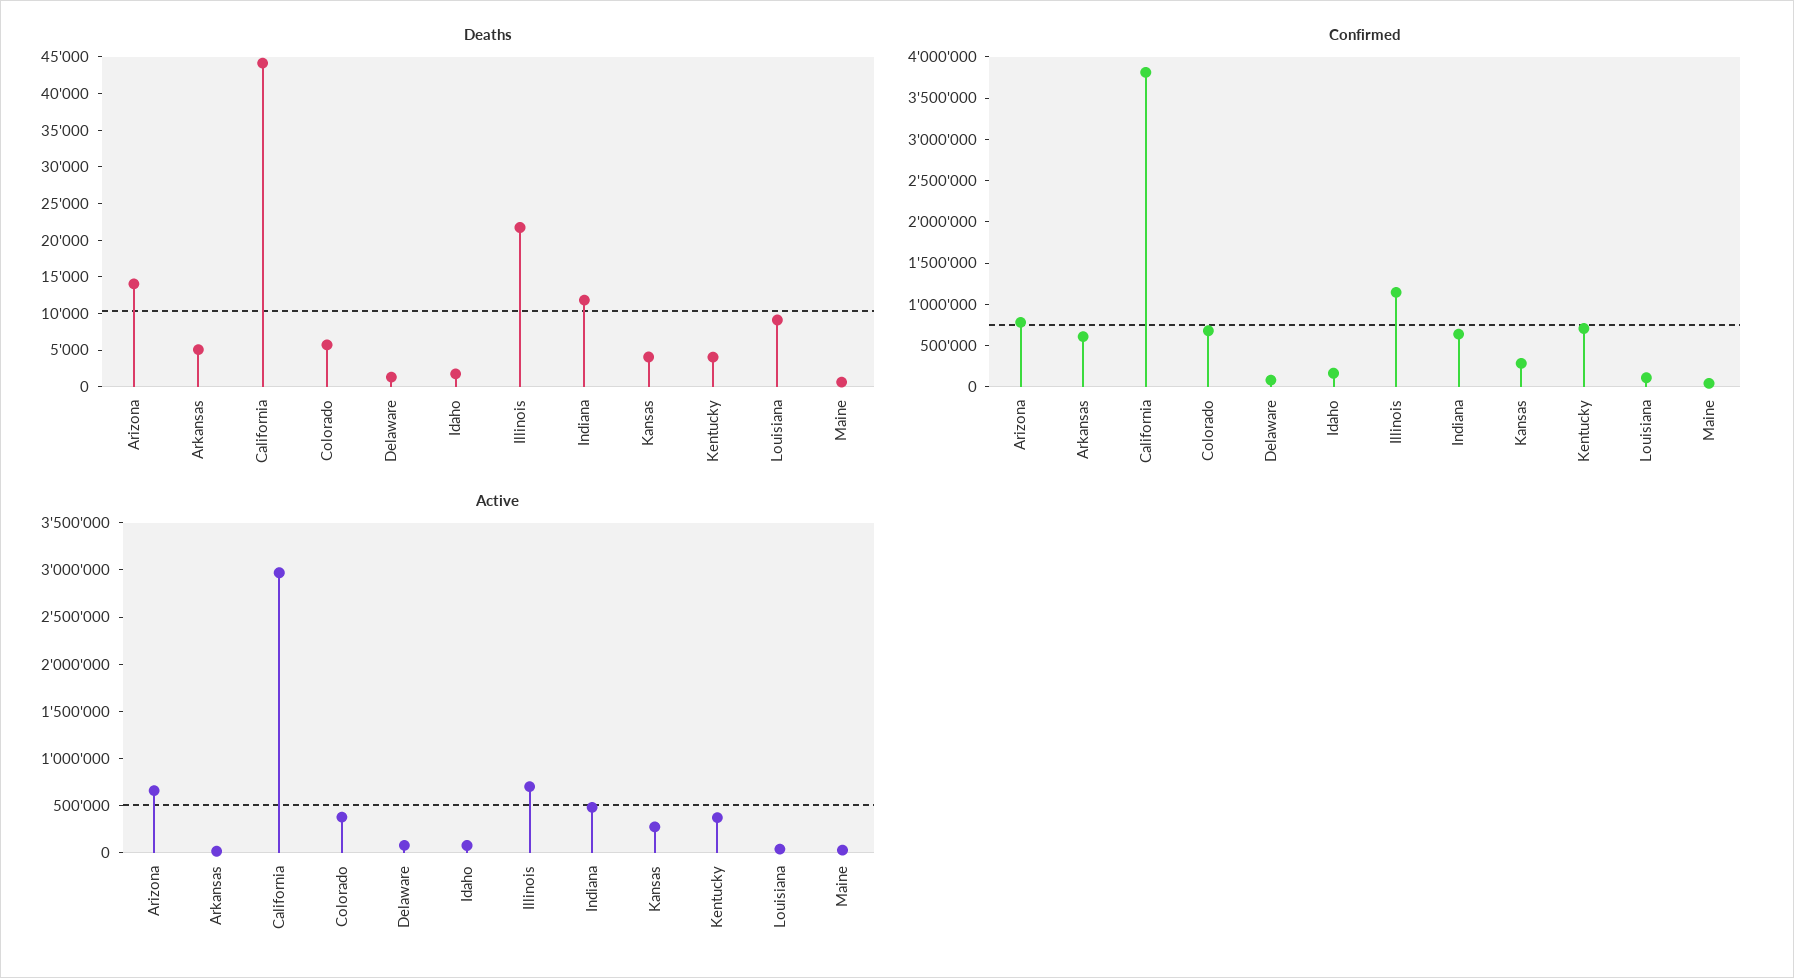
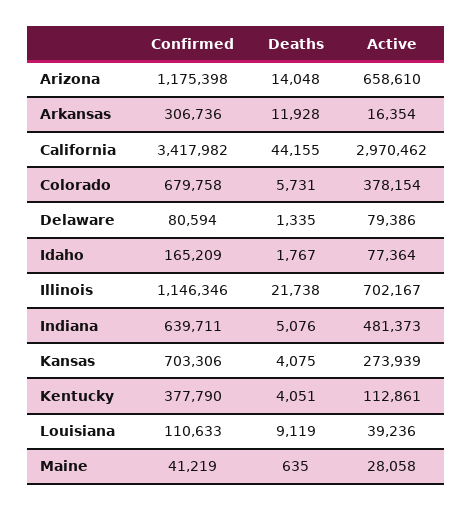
Deaths, Arkansas: 5000 -> 11928
Deaths, Indiana: 12500 -> 5076
Confirmed, Arizona: 800000 -> 1175398
Confirmed, Arkansas: 600000 -> 306736
Confirmed, California: 3800000 -> 3417982
Confirmed, Kansas: 300000 -> 703306
Confirmed, Kentucky: 700000 -> 377790
Active, Kentucky: 400000 -> 112861

